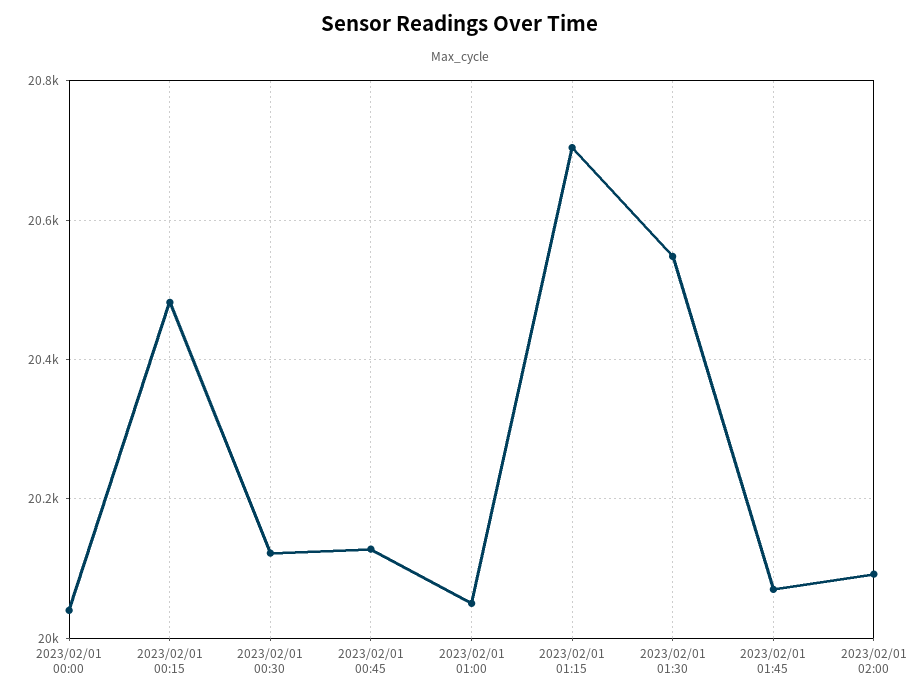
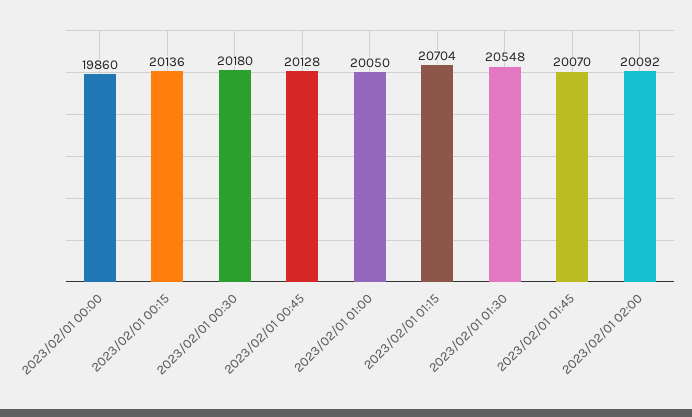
2023/02/01 00:00: 20040 -> 19860
2023/02/01 00:15: 20480 -> 20136
2023/02/01 00:30: 20120 -> 20180

